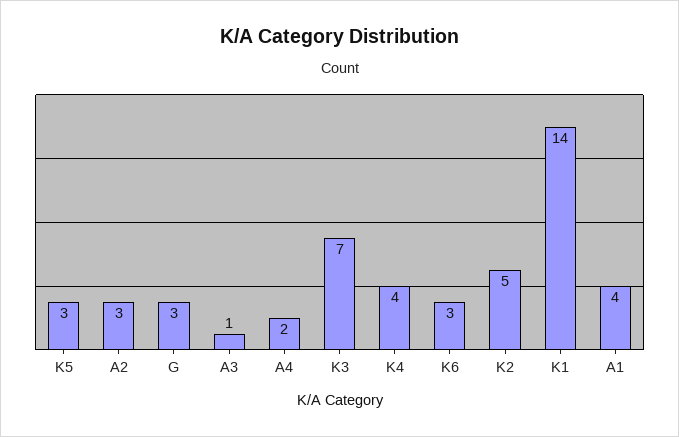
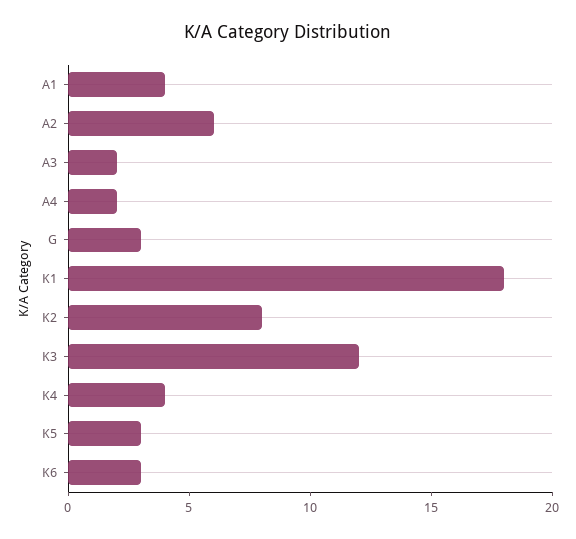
A2: 3 -> 6
A3: 1 -> 2
K3: 7 -> 12
K2: 5 -> 8
K1: 14 -> 18

